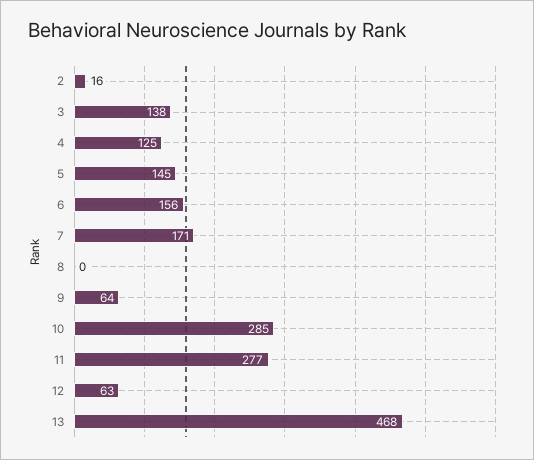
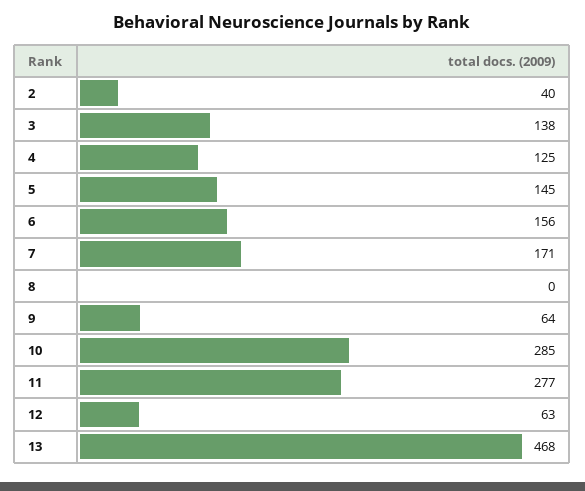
2: 16 -> 40

